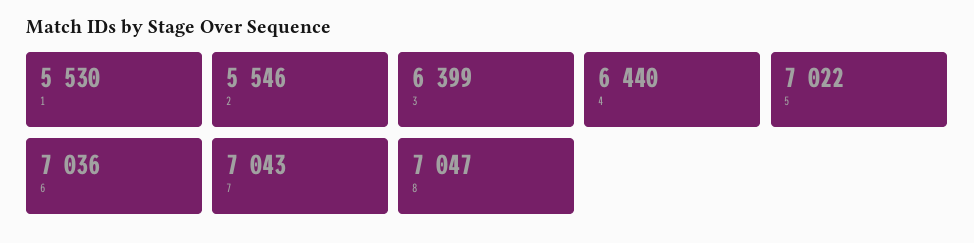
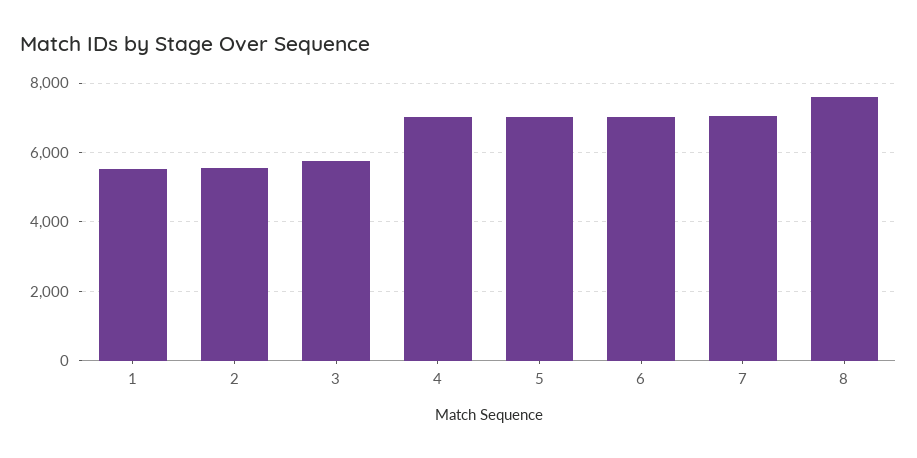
3: 6399 -> 5800
4: 6440 -> 7000
8: 7047 -> 7600

